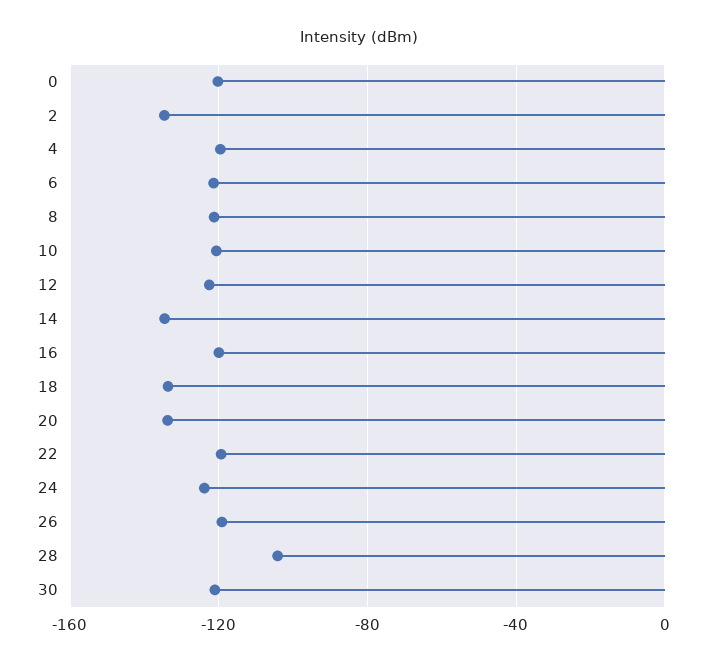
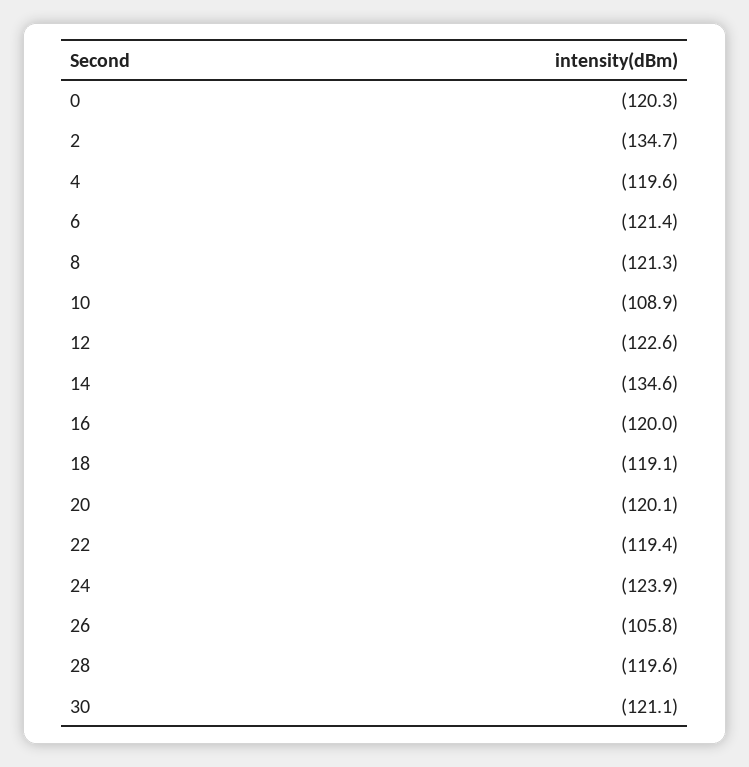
10: -120 -> -108.9
18: -135 -> -119.1
20: -135 -> -120.1
26: -120 -> -105.8
28: -105 -> -119.6

